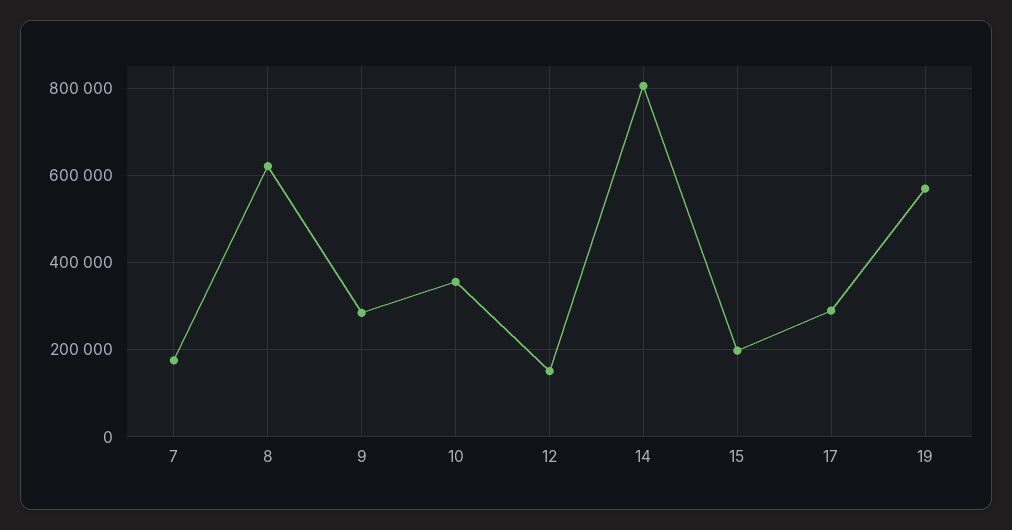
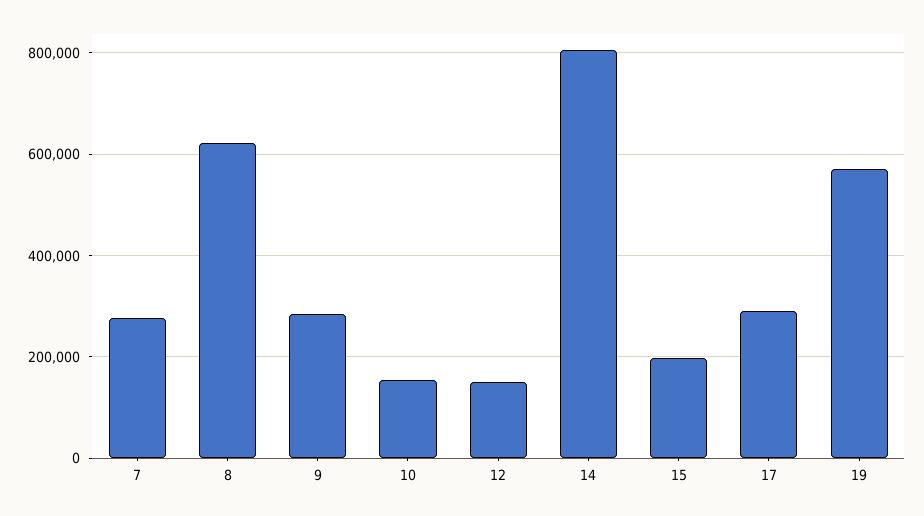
7: 180000 -> 280000
10: 360000 -> 160000

